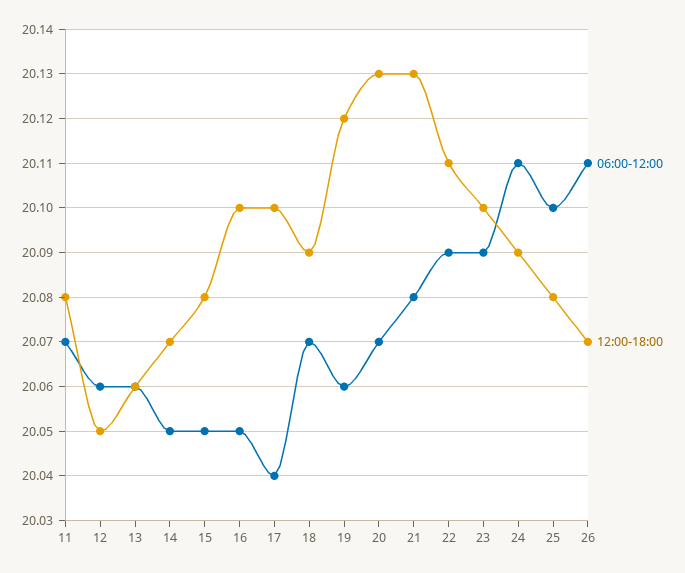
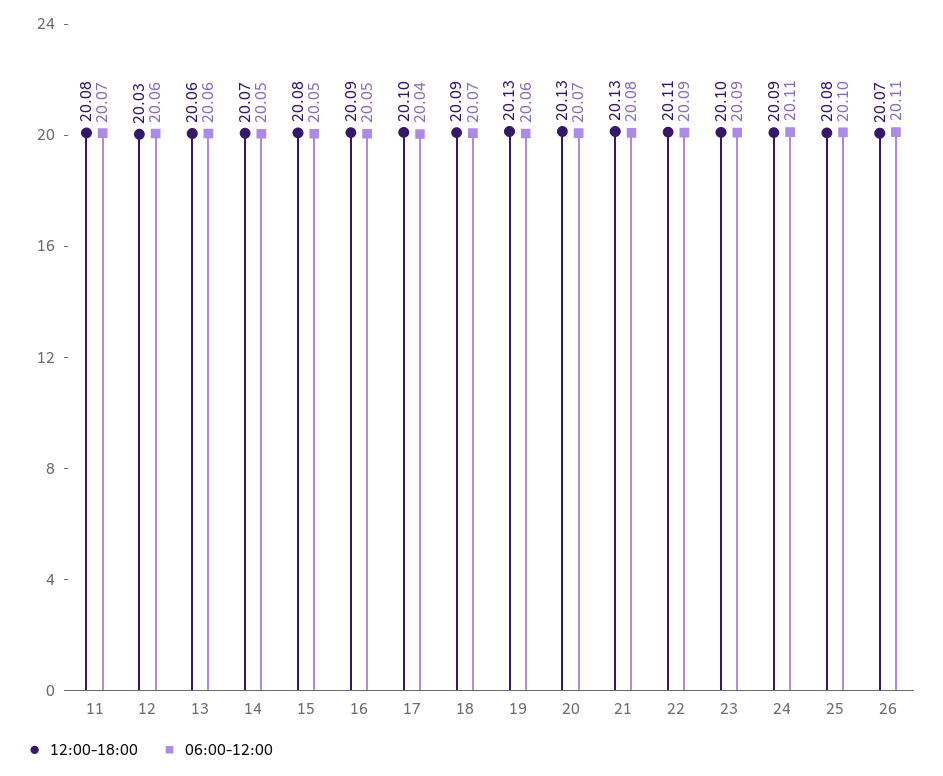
12:00-18:00, 12: 20.05 -> 20.03
12:00-18:00, 16: 20.1 -> 20.09
12:00-18:00, 19: 20.12 -> 20.13

